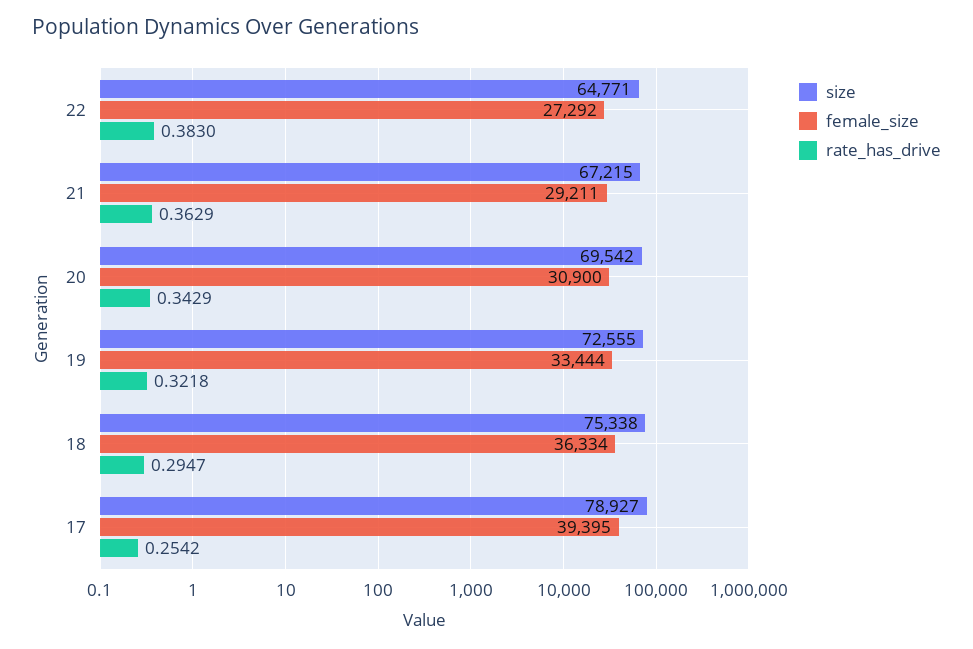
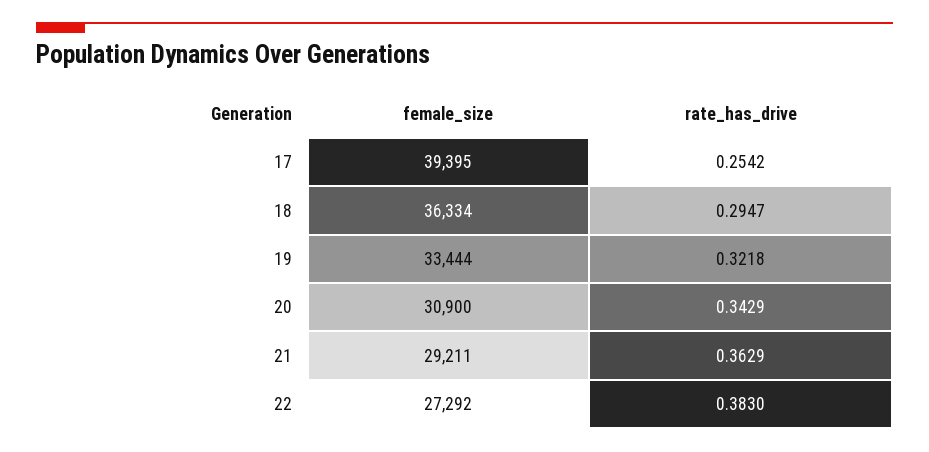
size, 22: 64771 -> none
size, 21: 67215 -> none
size, 20: 69542 -> none
size, 19: 72555 -> none
size, 18: 75338 -> none
size, 17: 78927 -> none

